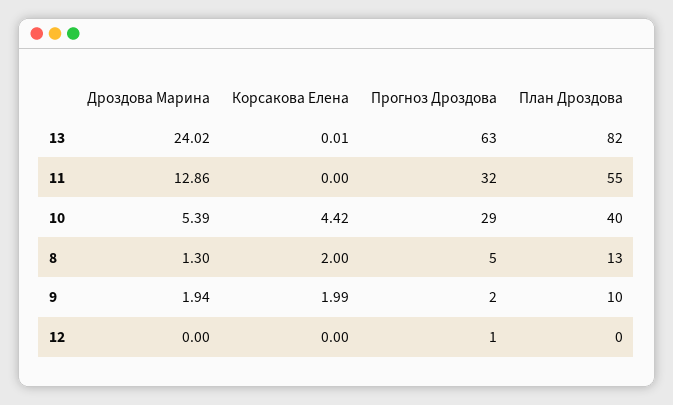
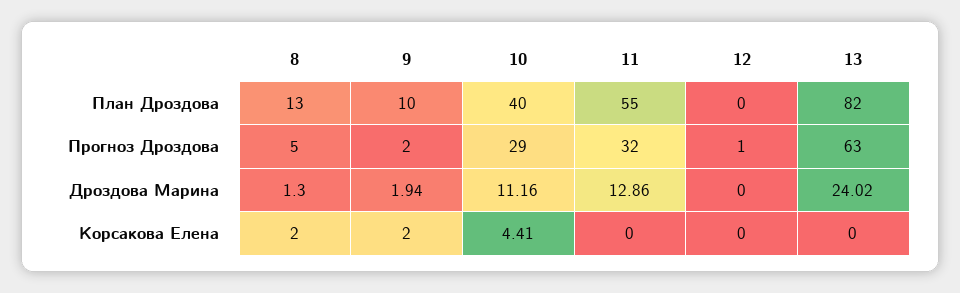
Корсакова Елена, 13: 0.01 -> 0
Дроздова Марина, 10: 5.39 -> 11.16
Корсакова Елена, 10: 4.42 -> 4.41
Корсакова Елена, 9: 1.99 -> 2

